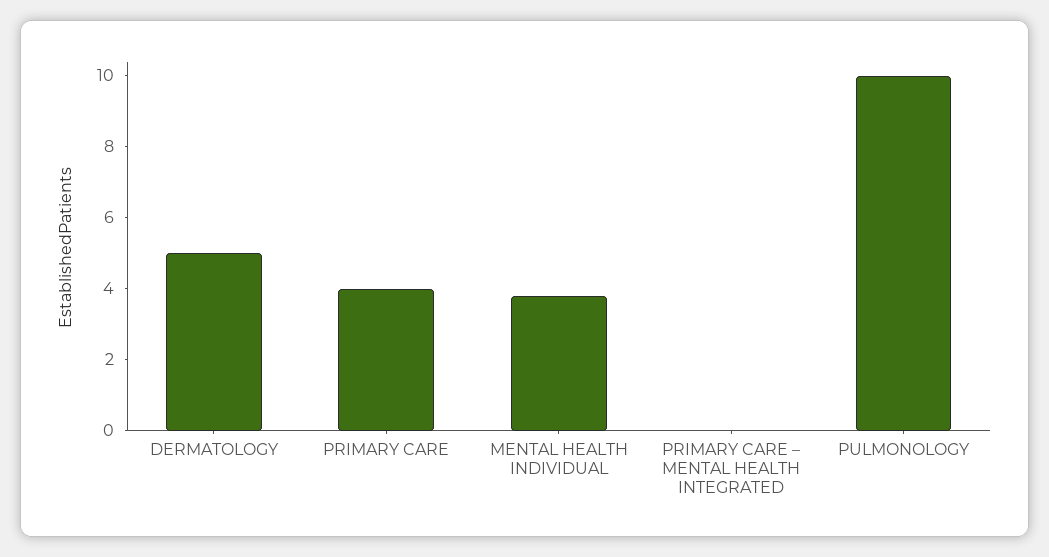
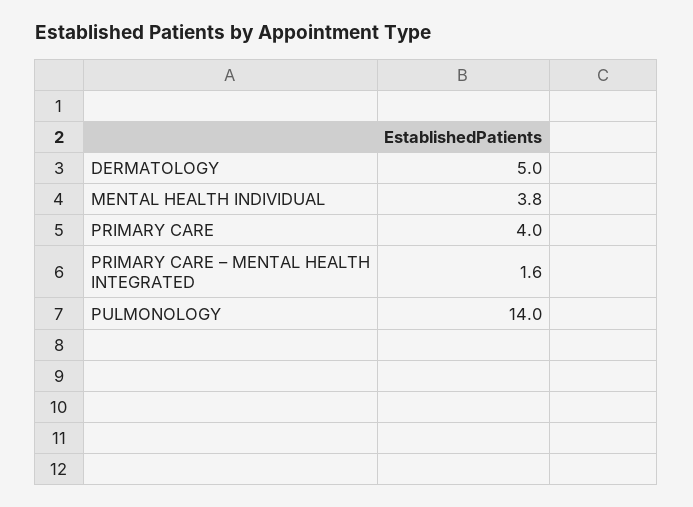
PRIMARY CARE – MENTAL HEALTH INTEGRATED: 0 -> 1.6
PULMONOLOGY: 10 -> 14

